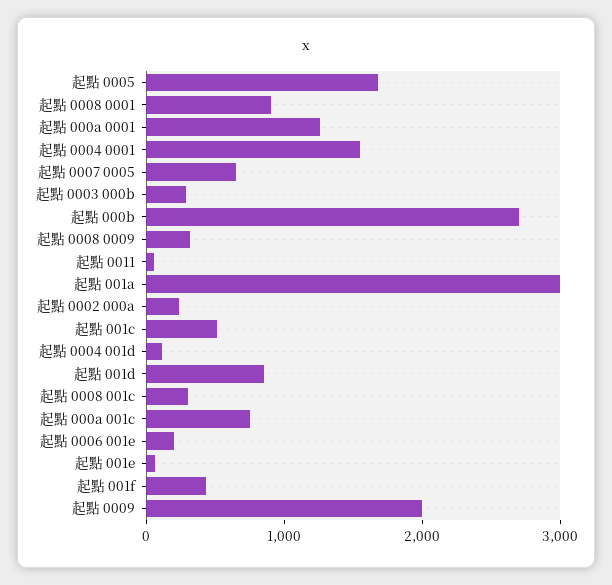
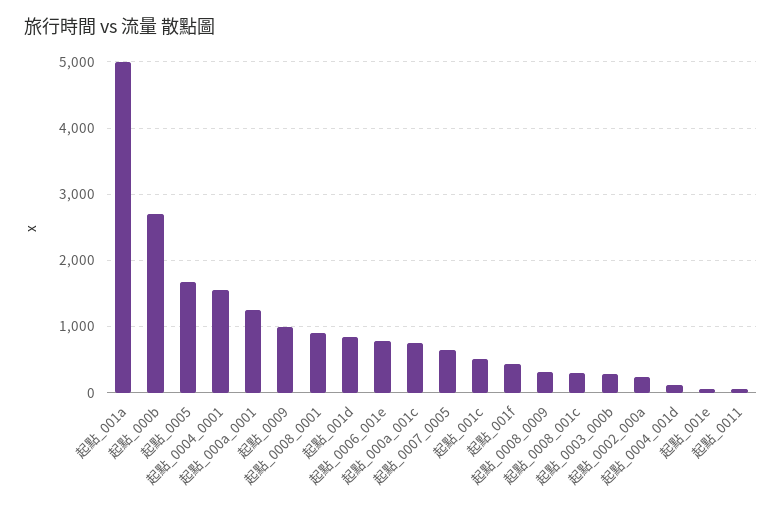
起點 001a: 3000 -> 5000
起點 0006 001e: 200 -> 800
起點 0009: 2000 -> 1000

